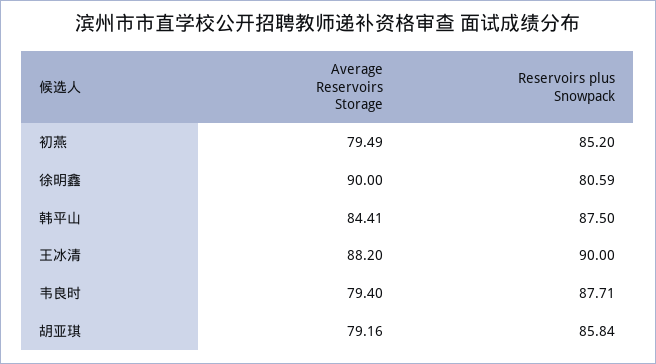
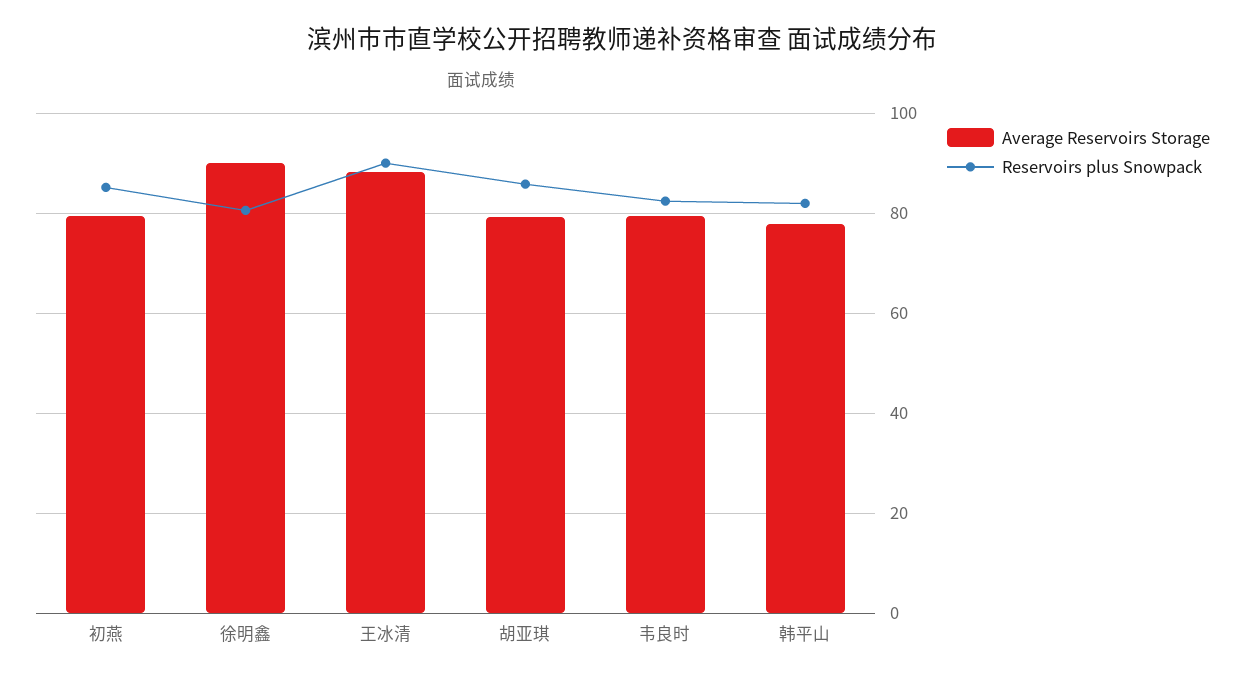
Average Reservoirs Storage, 韩平山: 84.41 -> 78
Reservoirs plus Snowpack, 韩平山: 87.5 -> 82
Reservoirs plus Snowpack, 韦良时: 87.71 -> 82

